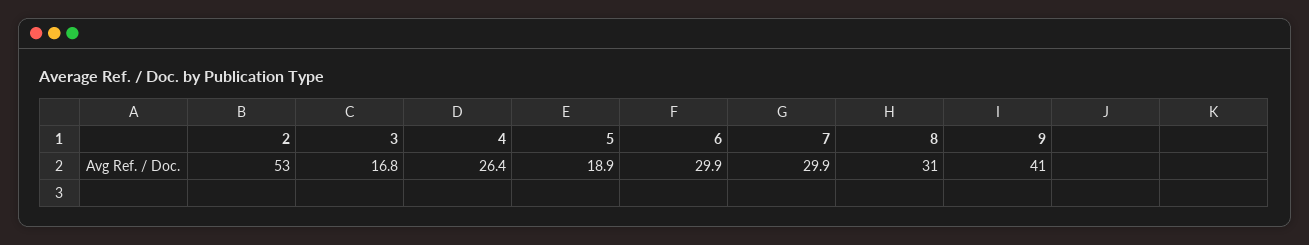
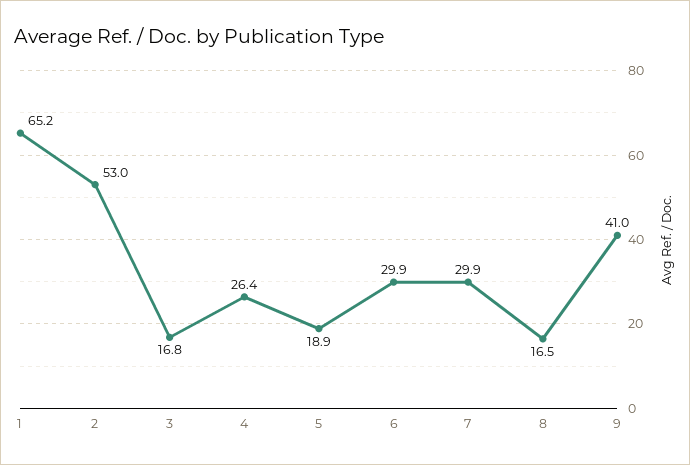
8: 31 -> 16.5
1: none -> 65.2

